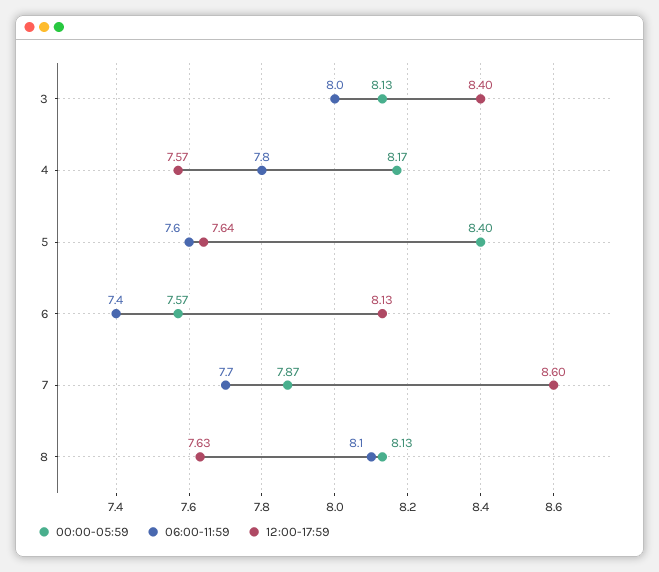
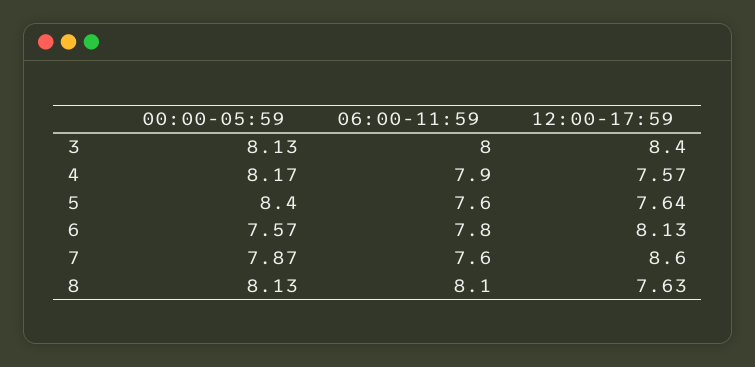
06:00-11:59, 4: 7.8 -> 7.9
06:00-11:59, 6: 7.4 -> 7.8
06:00-11:59, 7: 7.7 -> 7.6

